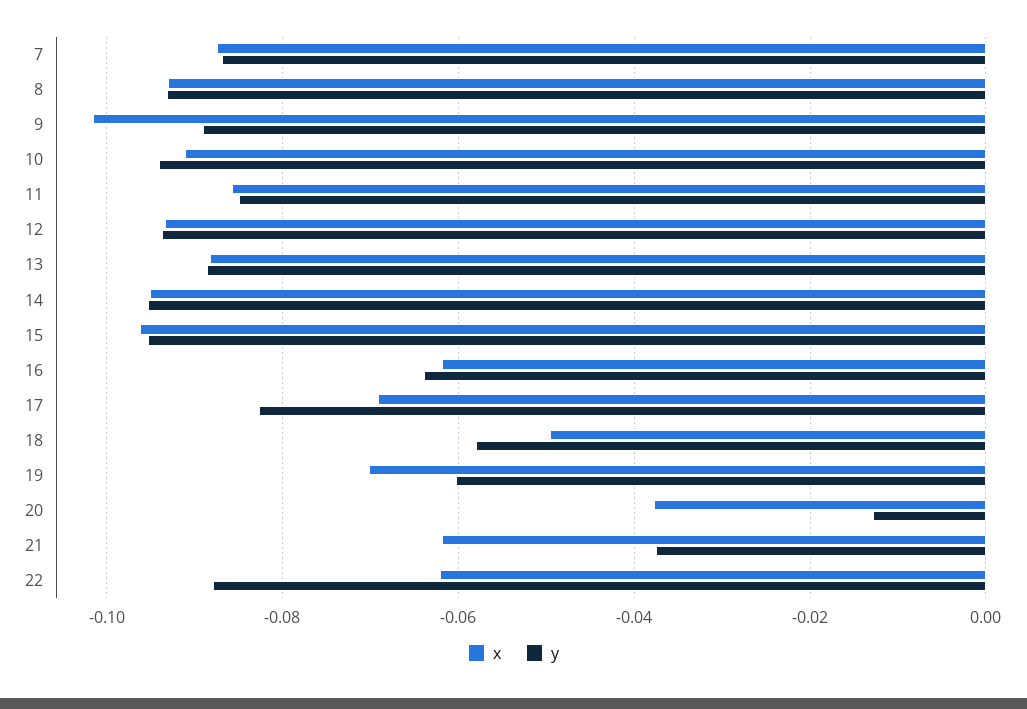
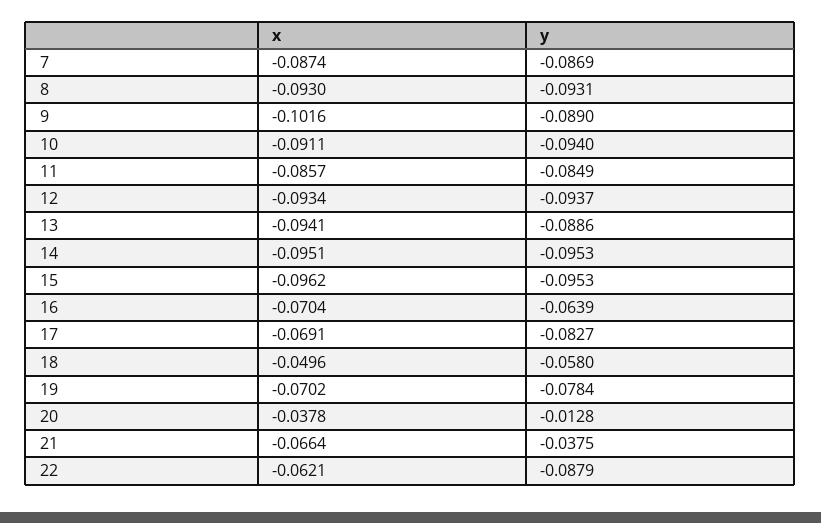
x, 13: -0.088 -> -0.0941
x, 16: -0.062 -> -0.0704
y, 19: -0.06 -> -0.0784
x, 21: -0.062 -> -0.0664

